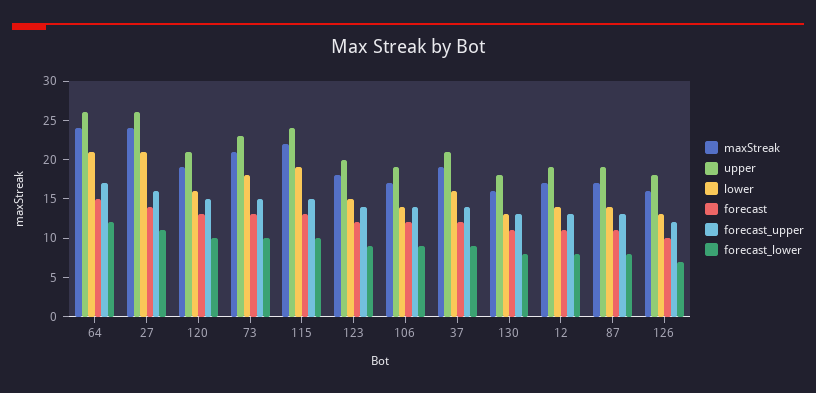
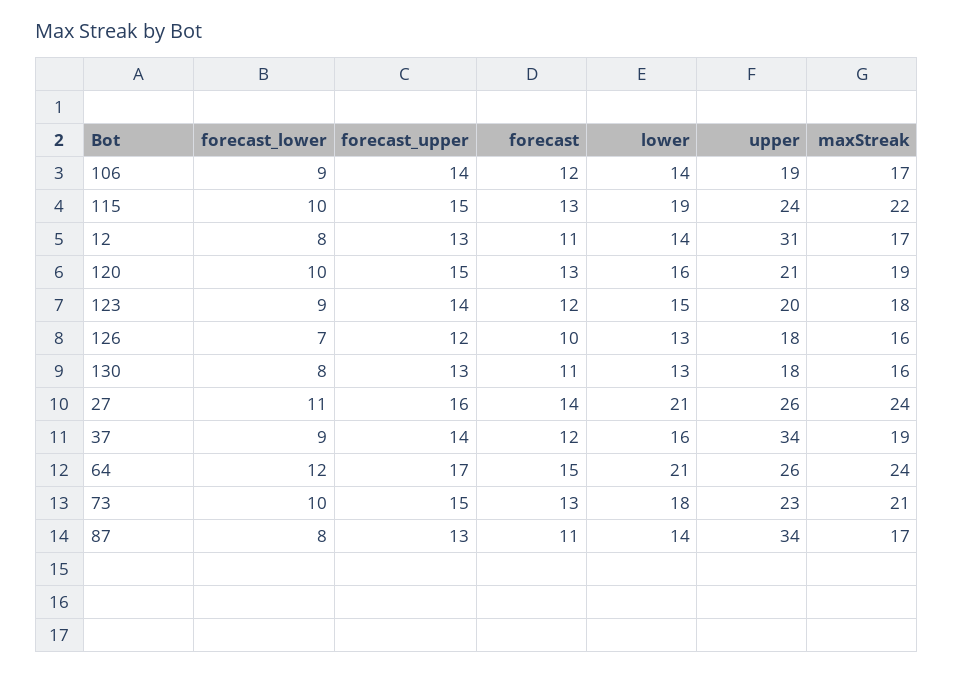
upper, 37: 20 -> 34
upper, 12: 20 -> 31
upper, 87: 20 -> 34

